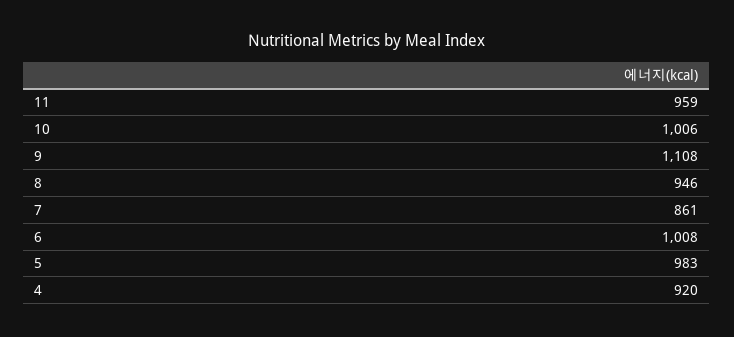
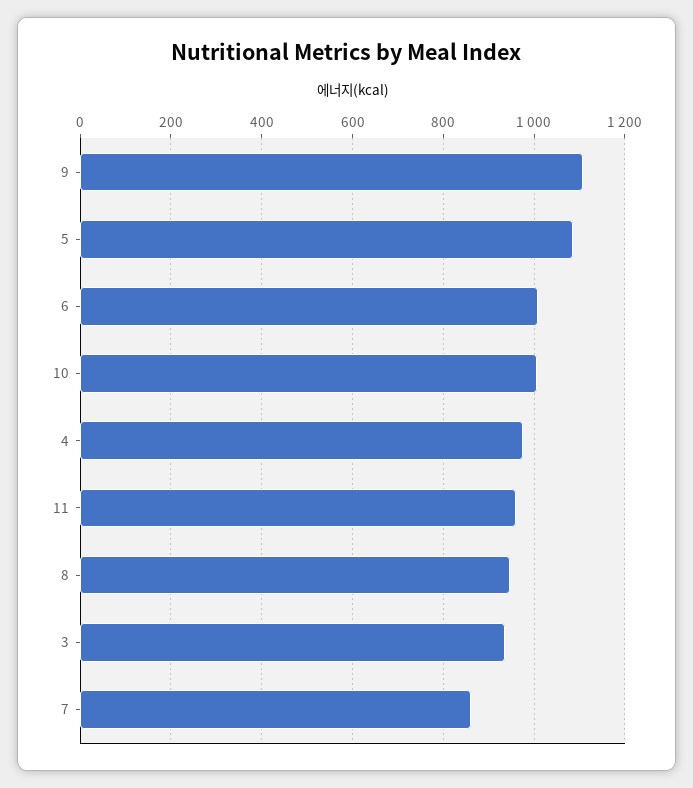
5: 983 -> 1080
4: 920 -> 980
3: none -> 940

